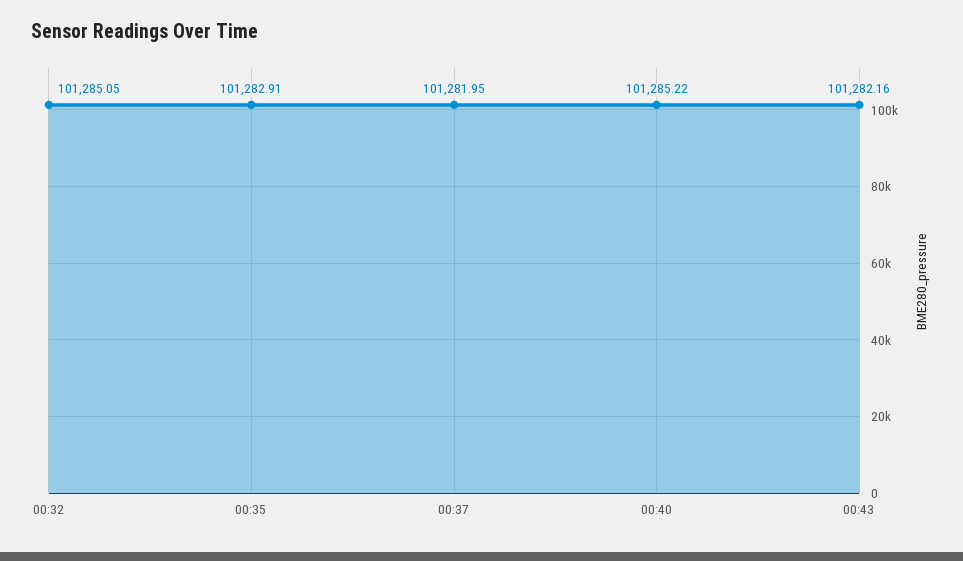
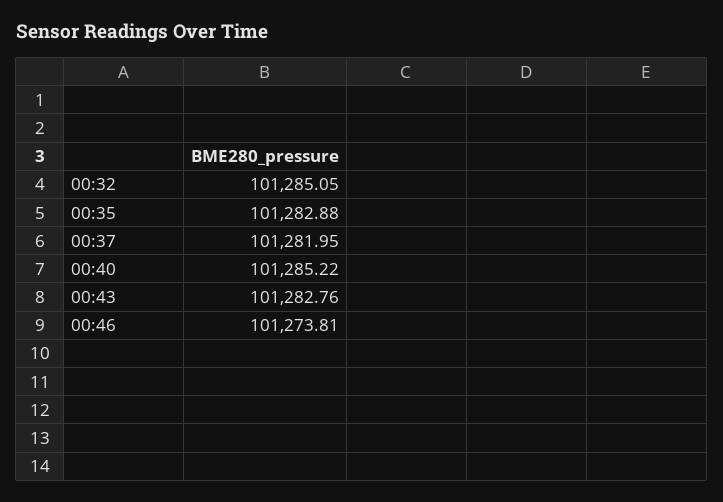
00:35: 101282.91 -> 101282.88
00:43: 101282.16 -> 101282.76
00:46: none -> 101273.81

